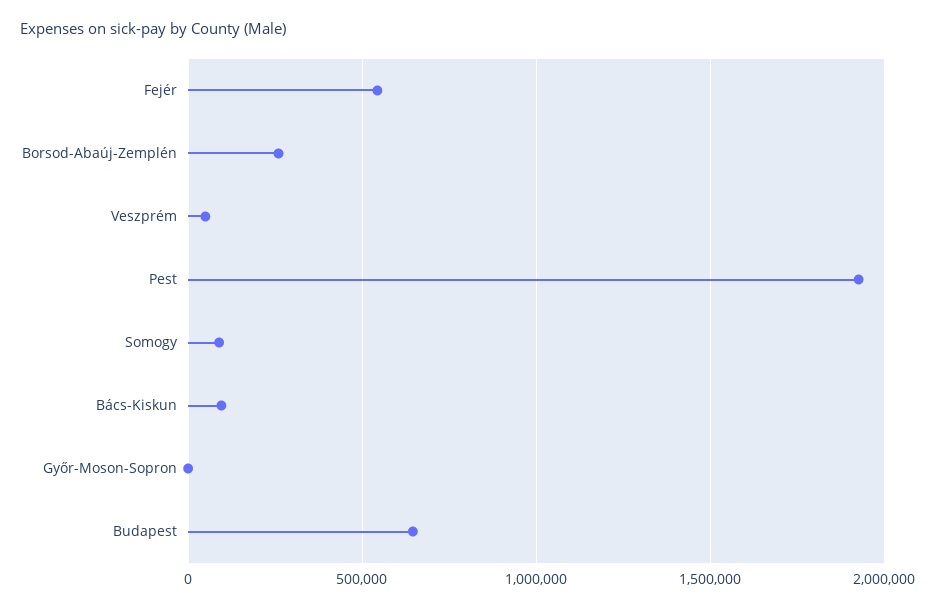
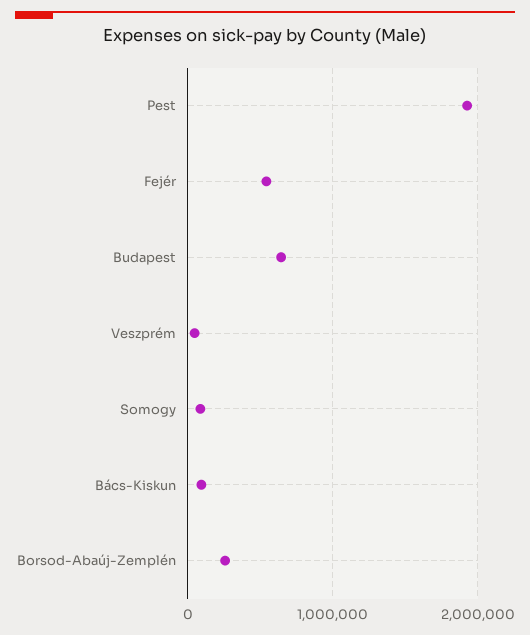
Győr-Moson-Sopron: 0 -> none

